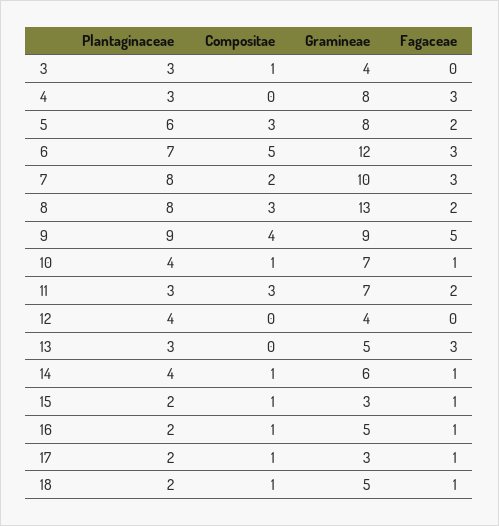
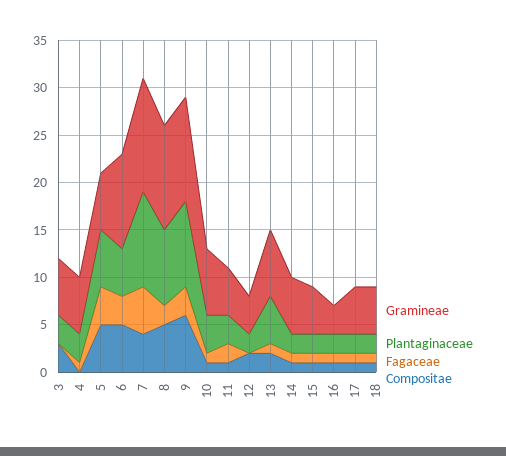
Compositae, 3: 1 -> 3
Gramineae, 3: 4 -> 6
Gramineae, 4: 8 -> 6
Fagaceae, 4: 3 -> 1
Compositae, 5: 3 -> 5
Gramineae, 5: 8 -> 6
Fagaceae, 5: 2 -> 4
Plantaginaceae, 6: 7 -> 5
Gramineae, 6: 12 -> 10
Plantaginaceae, 7: 8 -> 10
Compositae, 7: 2 -> 4
Gramineae, 7: 10 -> 12
Fagaceae, 7: 3 -> 5
Compositae, 8: 3 -> 5
Gramineae, 8: 13 -> 11
Compositae, 9: 4 -> 6
Gramineae, 9: 9 -> 11
Fagaceae, 9: 5 -> 3
Compositae, 11: 3 -> 1
Gramineae, 11: 7 -> 5
Plantaginaceae, 12: 4 -> 2
Compositae, 12: 0 -> 2
Plantaginaceae, 13: 3 -> 5
Compositae, 13: 0 -> 2
Gramineae, 13: 5 -> 7
Fagaceae, 13: 3 -> 1
Plantaginaceae, 14: 4 -> 2
Gramineae, 15: 3 -> 5
Gramineae, 16: 5 -> 3
Gramineae, 17: 3 -> 5

